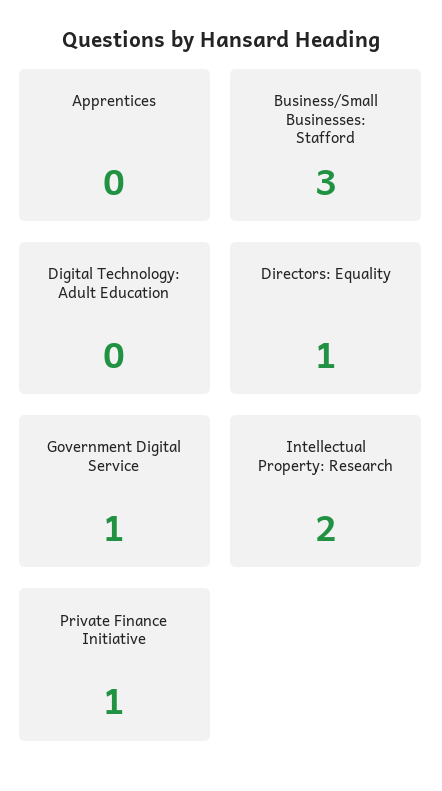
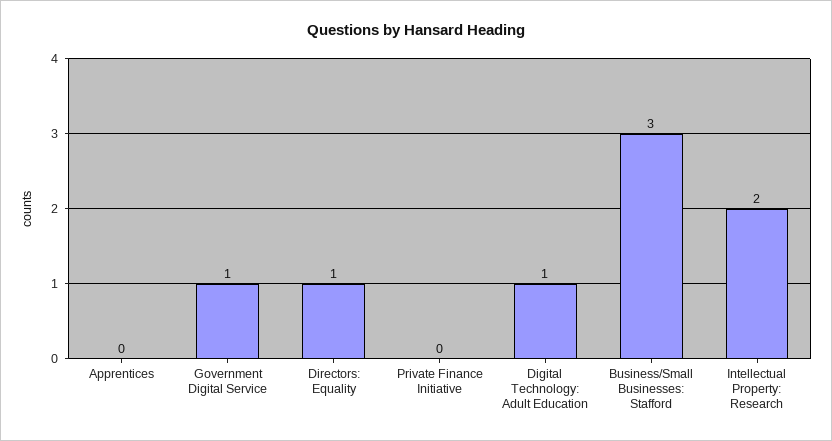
Digital Technology: Adult Education: 0 -> 1
Private Finance Initiative: 1 -> 0

